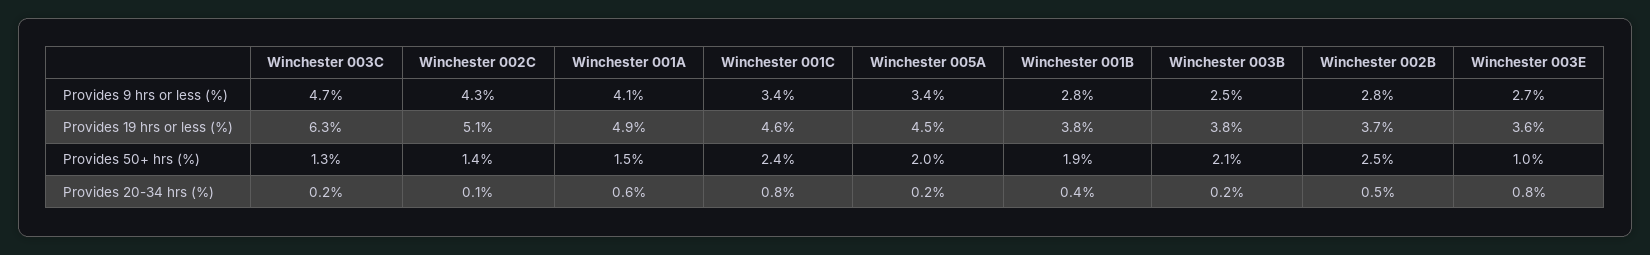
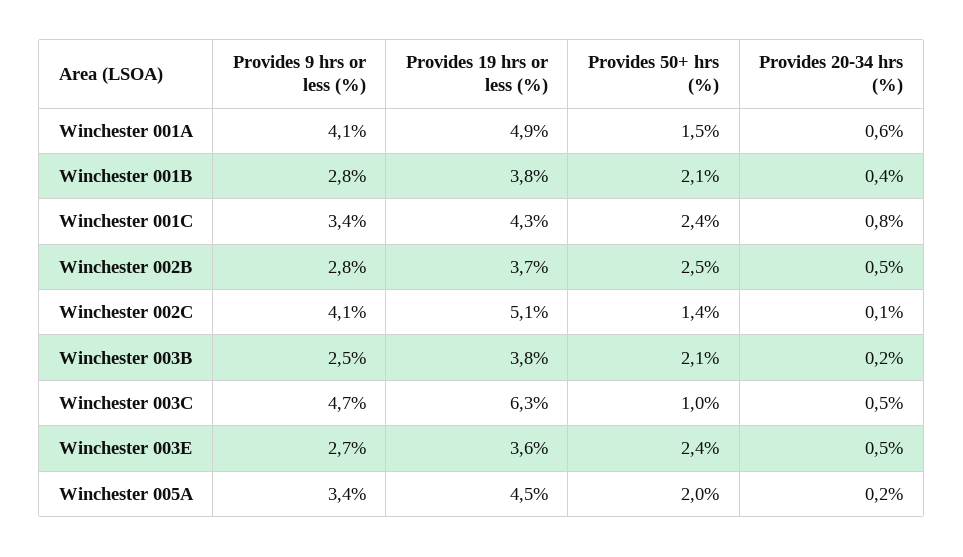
Winchester 002C, Provides 9 hrs or less (%): 4.3 -> 4.1
Winchester 001C, Provides 19 hrs or less (%): 4.6 -> 4.3
Winchester 003C, Provides 50+ hrs (%): 1.3 -> 1
Winchester 001B, Provides 50+ hrs (%): 1.9 -> 2.1
Winchester 003E, Provides 50+ hrs (%): 1 -> 2.4
Winchester 003C, Provides 20-34 hrs (%): 0.2 -> 0.5
Winchester 003E, Provides 20-34 hrs (%): 0.8 -> 0.5

